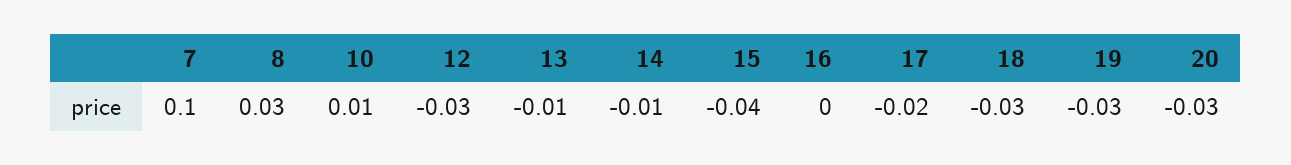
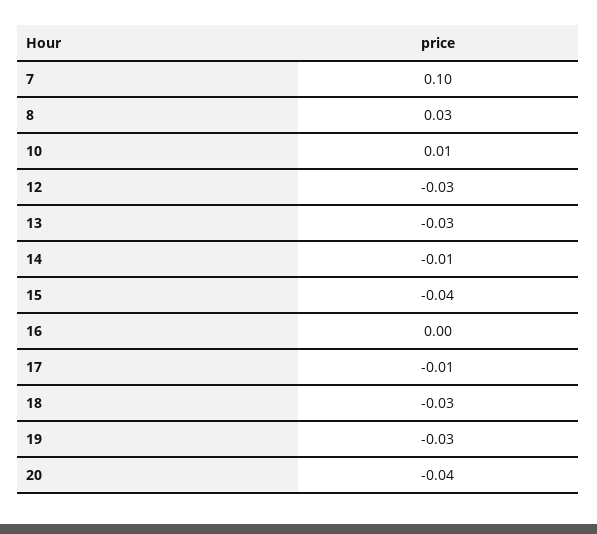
13: -0.01 -> -0.03
17: -0.02 -> -0.01
20: -0.03 -> -0.04

